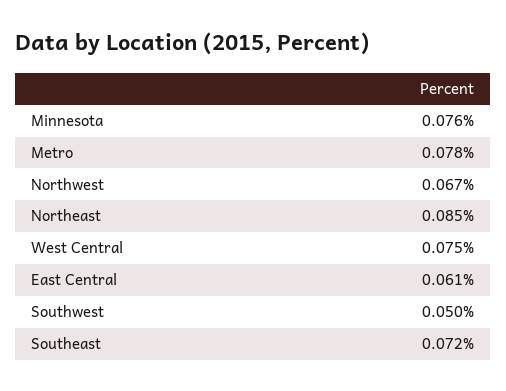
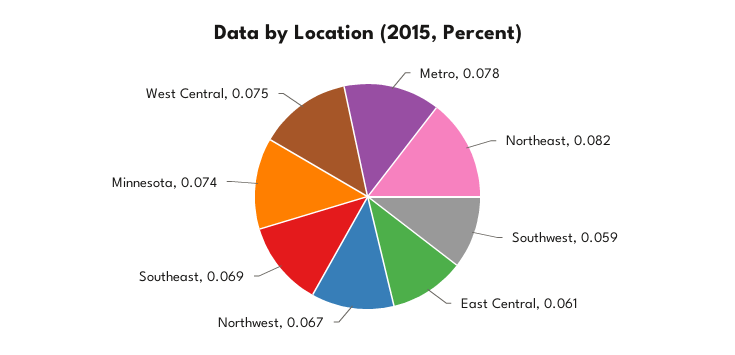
Minnesota: 0.076 -> 0.074
Northeast: 0.085 -> 0.082
Southwest: 0.05 -> 0.059
Southeast: 0.072 -> 0.069

